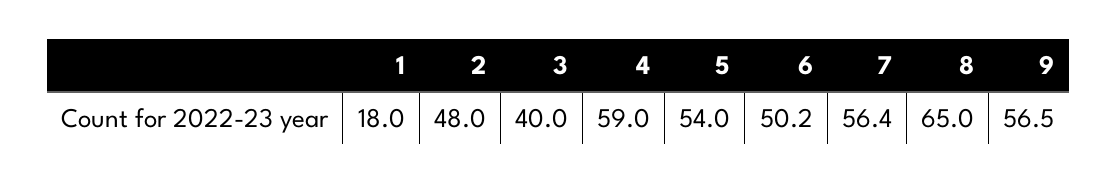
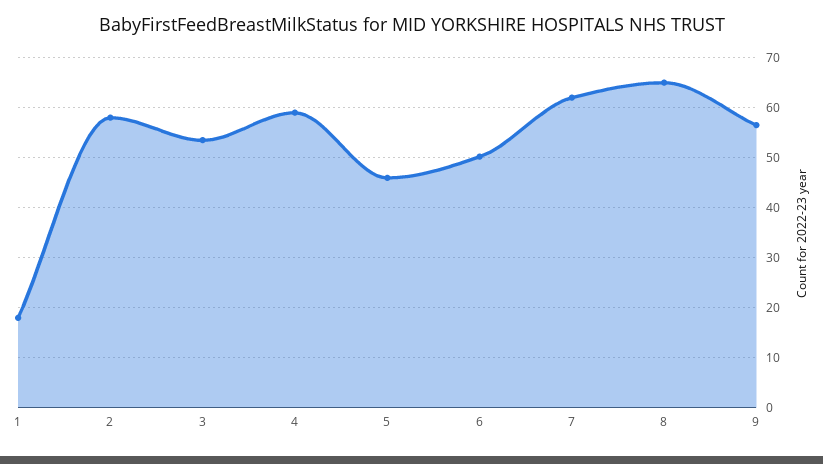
2: 48 -> 58
3: 40 -> 54
5: 54 -> 46
7: 56.4 -> 62

